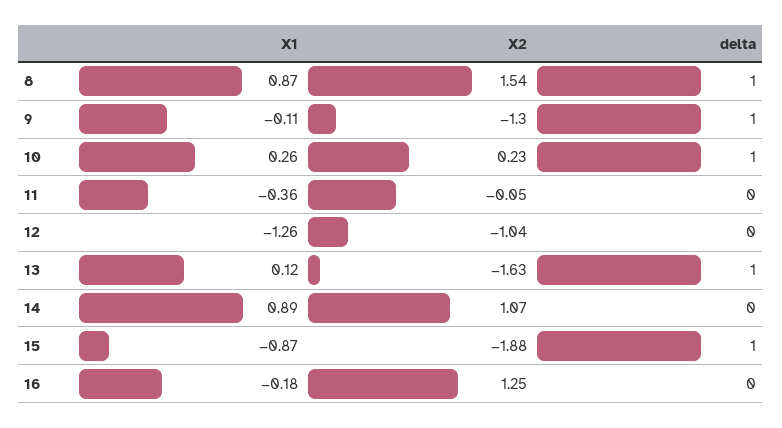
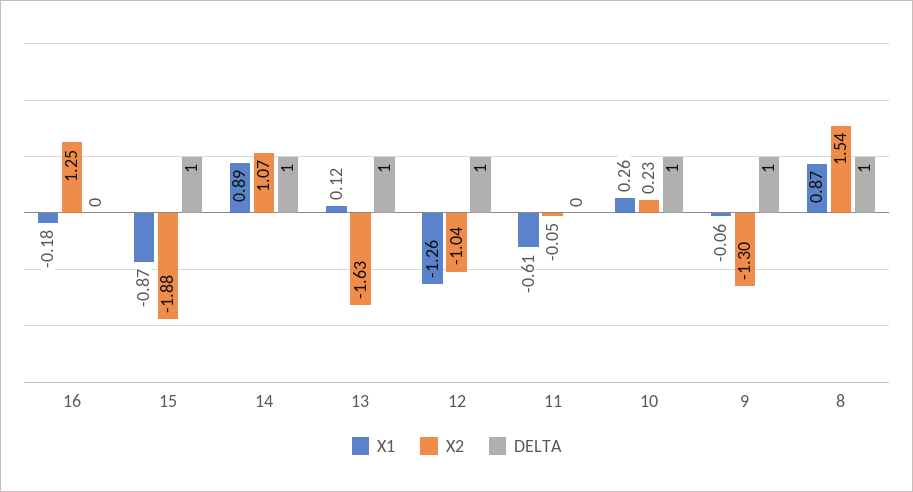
X1, 9: -0.11 -> -0.06
X1, 11: -0.36 -> -0.61
delta, 12: 0 -> 1
delta, 14: 0 -> 1

